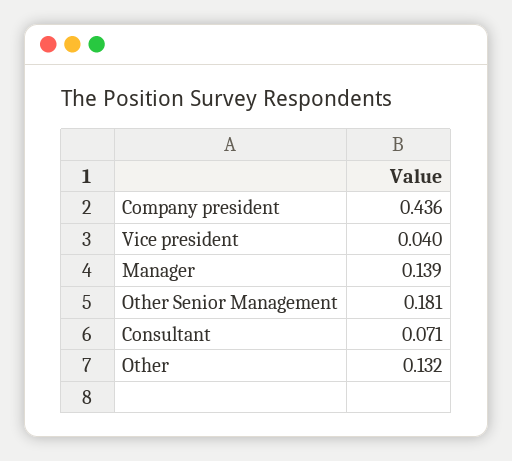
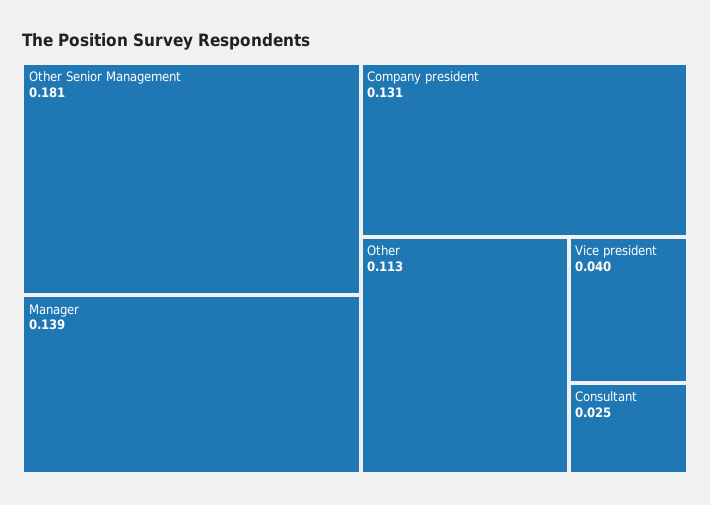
Company president: 0.436 -> 0.131
Consultant: 0.071 -> 0.025
Other: 0.132 -> 0.113

